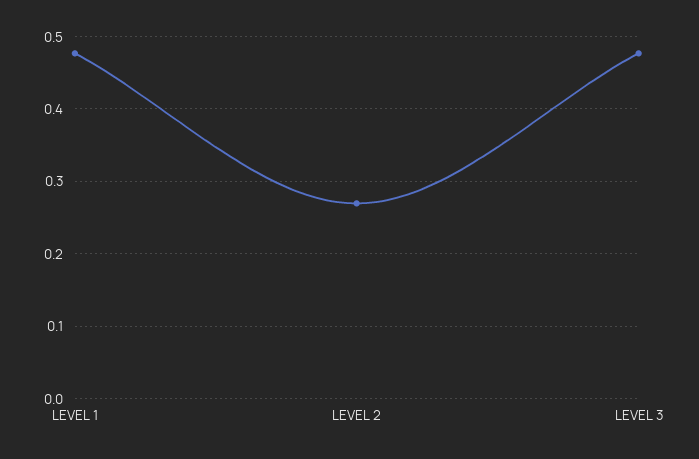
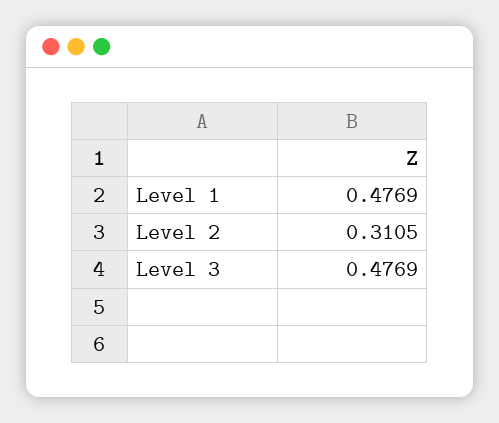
LEVEL 2: 0.27 -> 0.3105

